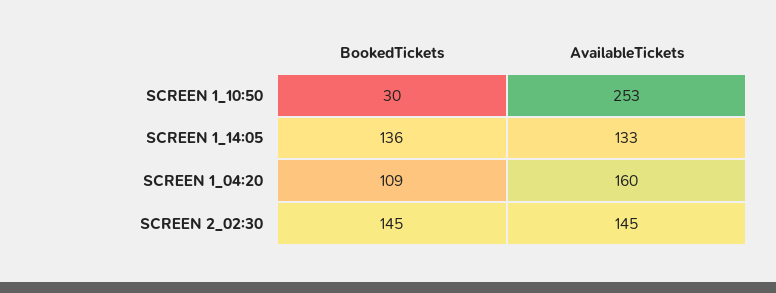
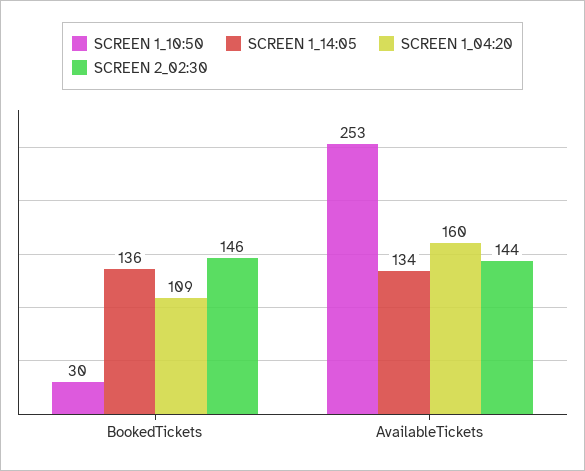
SCREEN 1_14:05, AvailableTickets: 133 -> 134
SCREEN 2_02:30, BookedTickets: 145 -> 146
SCREEN 2_02:30, AvailableTickets: 145 -> 144

